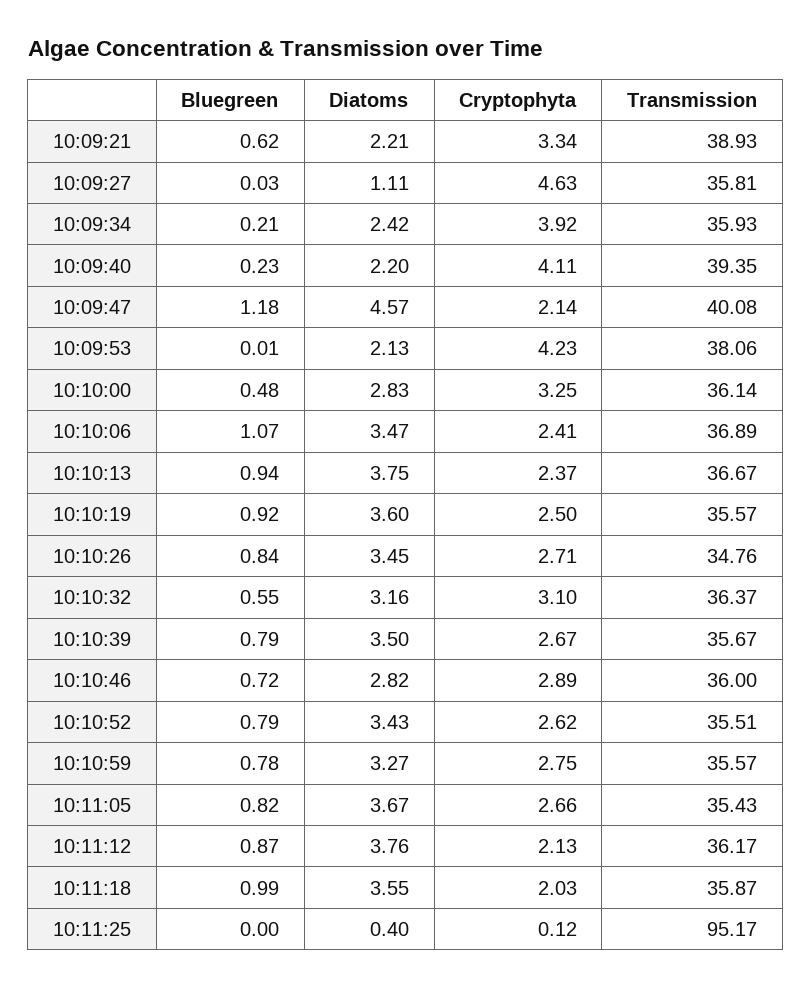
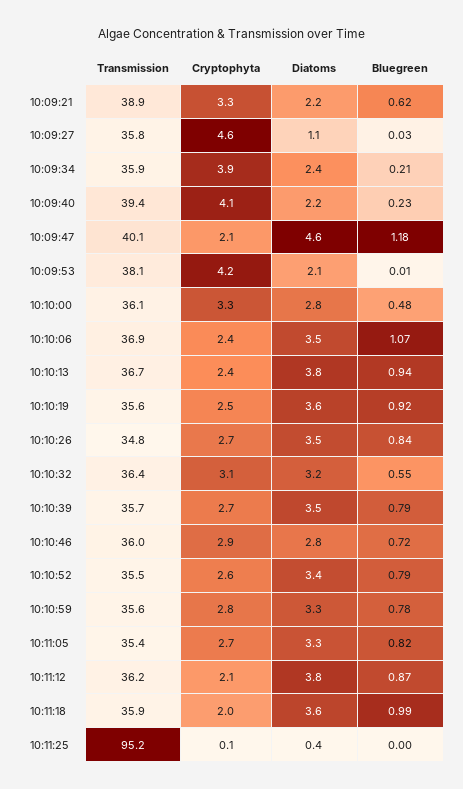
Diatoms, 10:11:05: 3.67 -> 3.3

